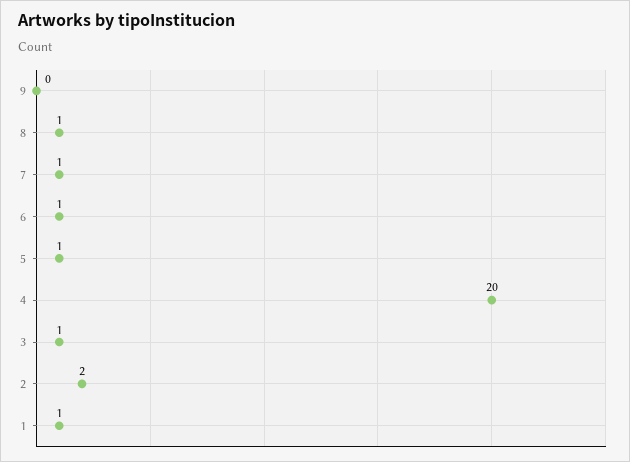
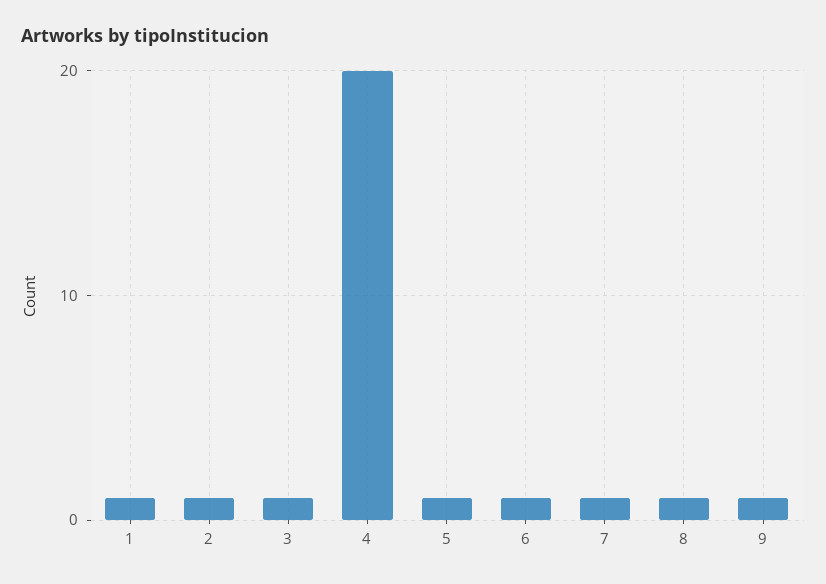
9: 0 -> 1
2: 2 -> 1

